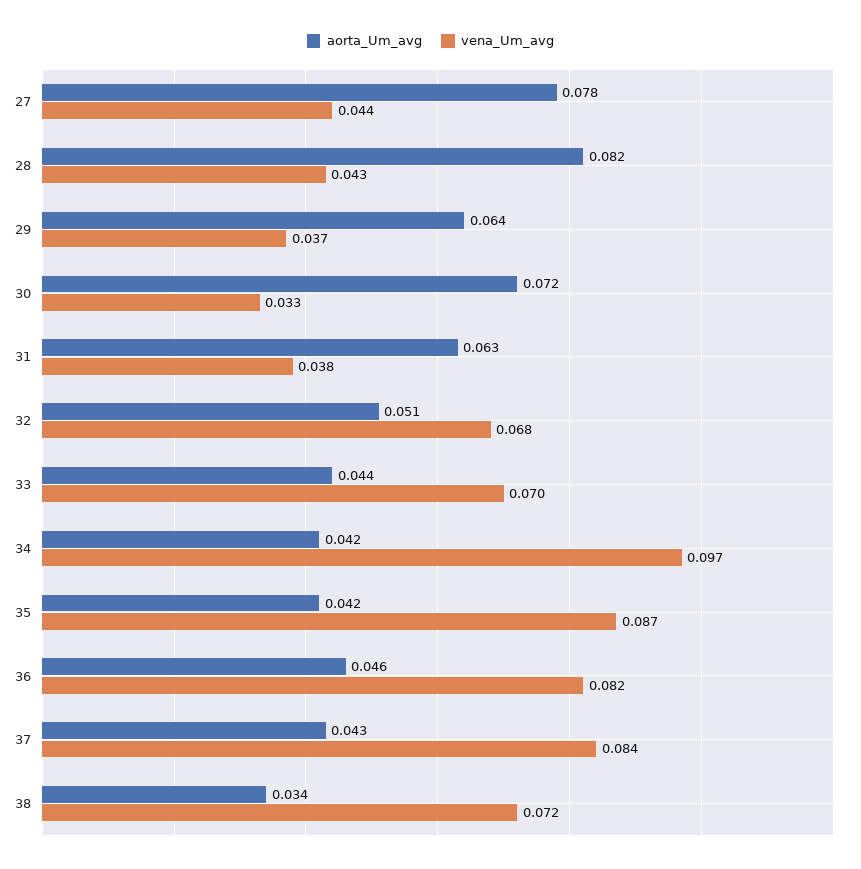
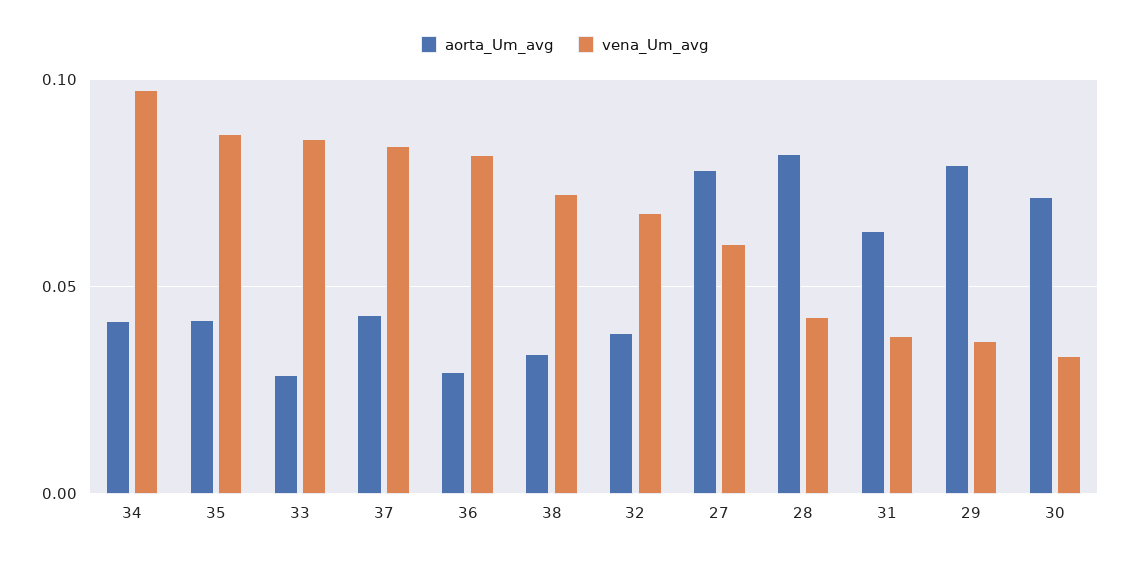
vena_Um_avg, 27: 0.044 -> 0.06
aorta_Um_avg, 29: 0.064 -> 0.08
aorta_Um_avg, 32: 0.051 -> 0.04
aorta_Um_avg, 33: 0.044 -> 0.03
vena_Um_avg, 33: 0.07 -> 0.085
aorta_Um_avg, 36: 0.046 -> 0.03

